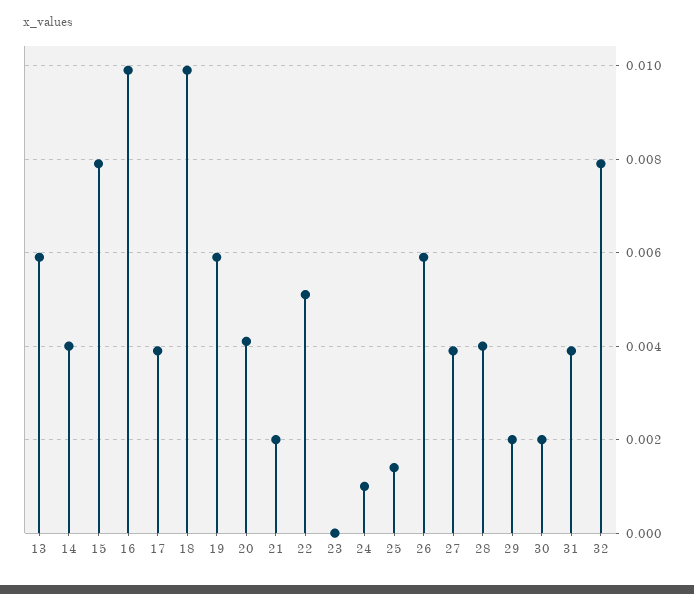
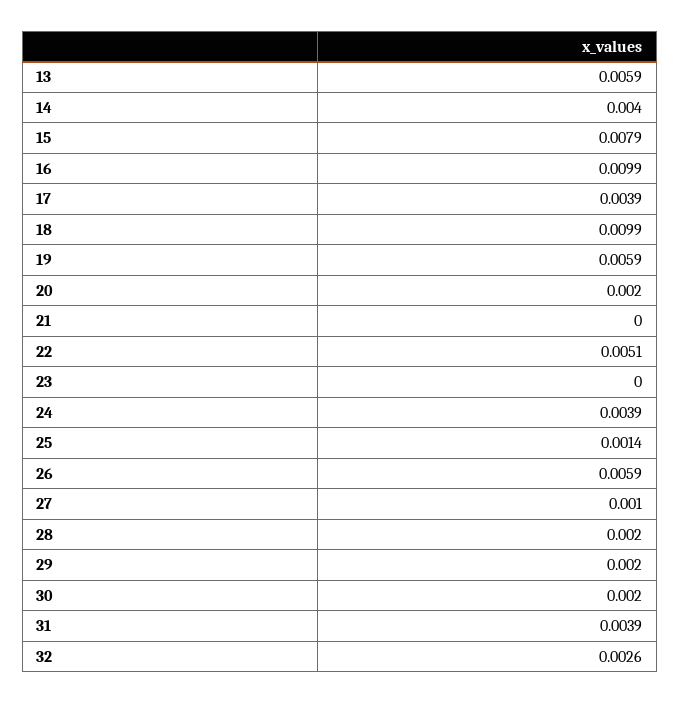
20: 0.004 -> 0.002
21: 0.002 -> 0
24: 0.001 -> 0.0039
27: 0.004 -> 0.001
28: 0.004 -> 0.002
32: 0.008 -> 0.0026

